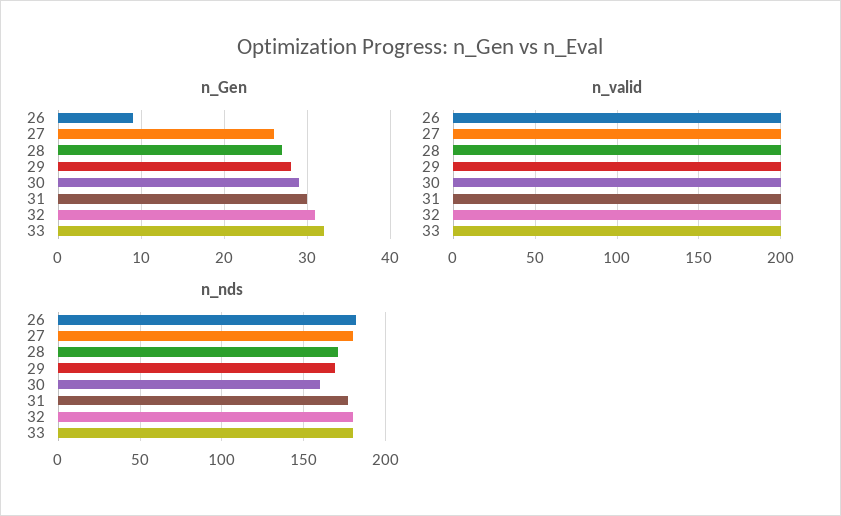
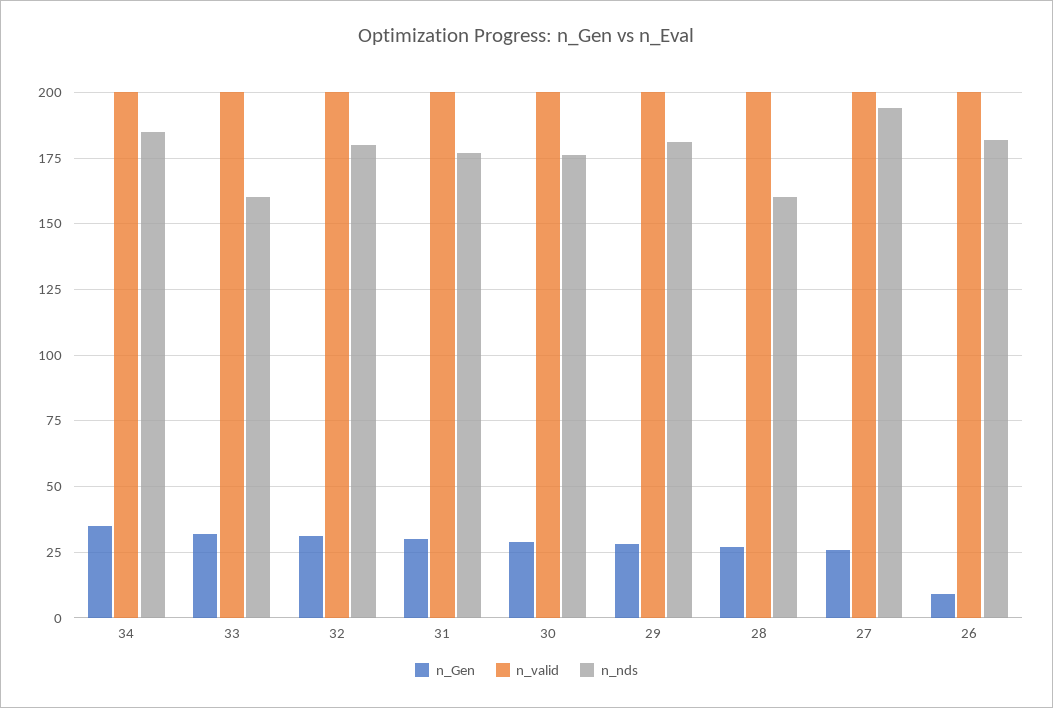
n_nds, 27: 180 -> 195
n_nds, 28: 170 -> 160
n_nds, 29: 170 -> 180
n_nds, 30: 160 -> 175
n_nds, 33: 180 -> 160
n_Gen, 34: none -> 35
n_valid, 34: none -> 200
n_nds, 34: none -> 185

